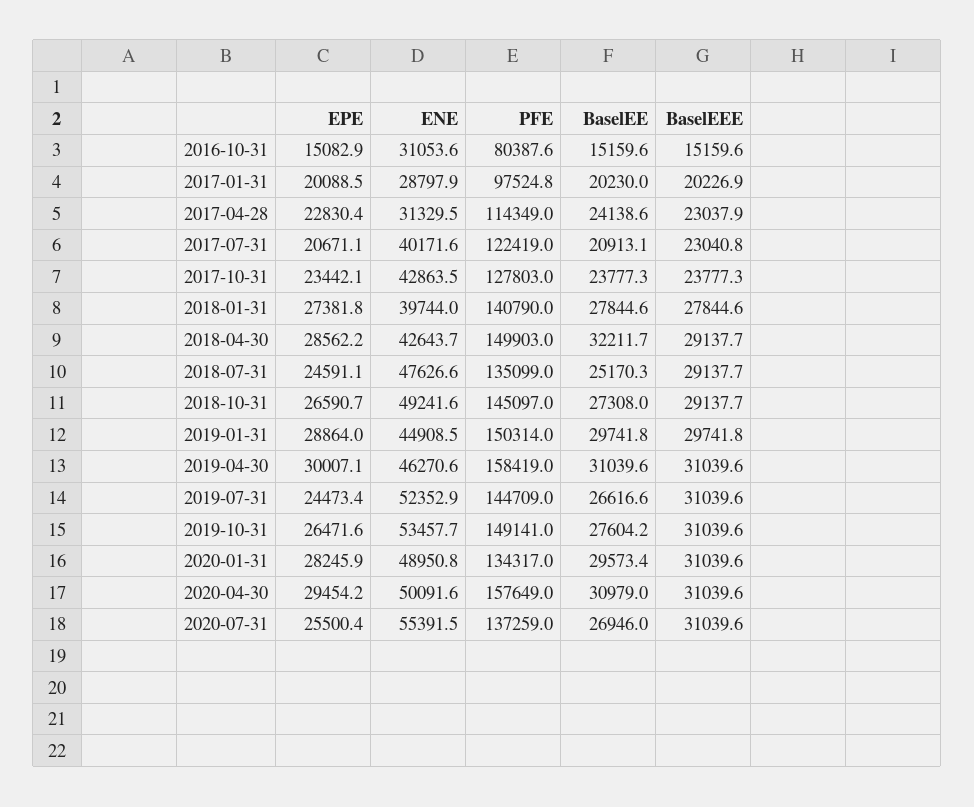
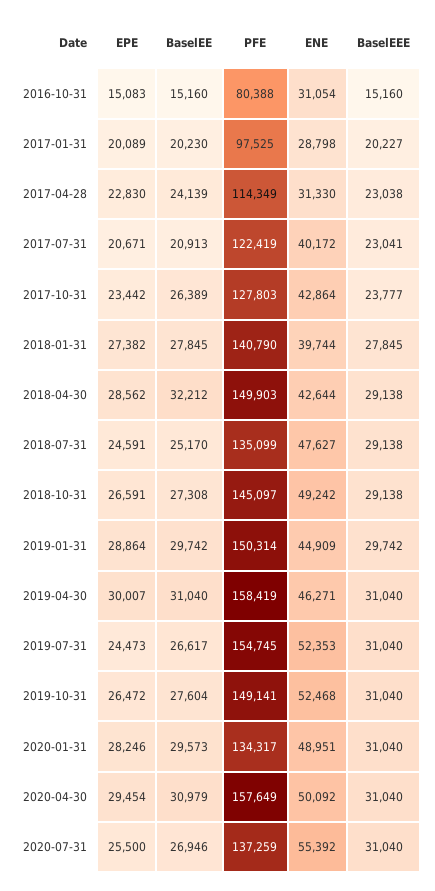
BaselEE, 2017-10-31: 23777.3 -> 26389
PFE, 2019-07-31: 144709 -> 154745
ENE, 2019-10-31: 53457.7 -> 52468

